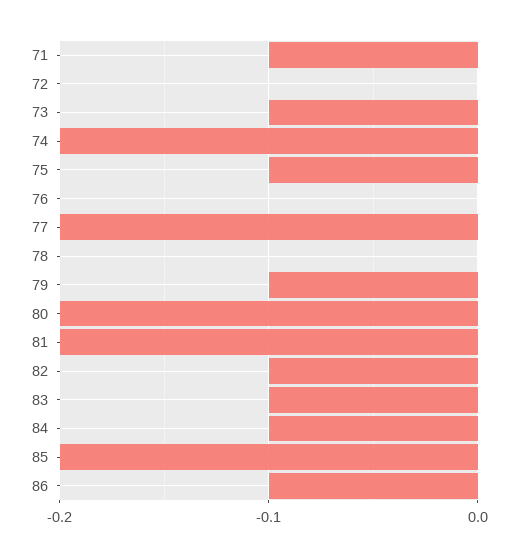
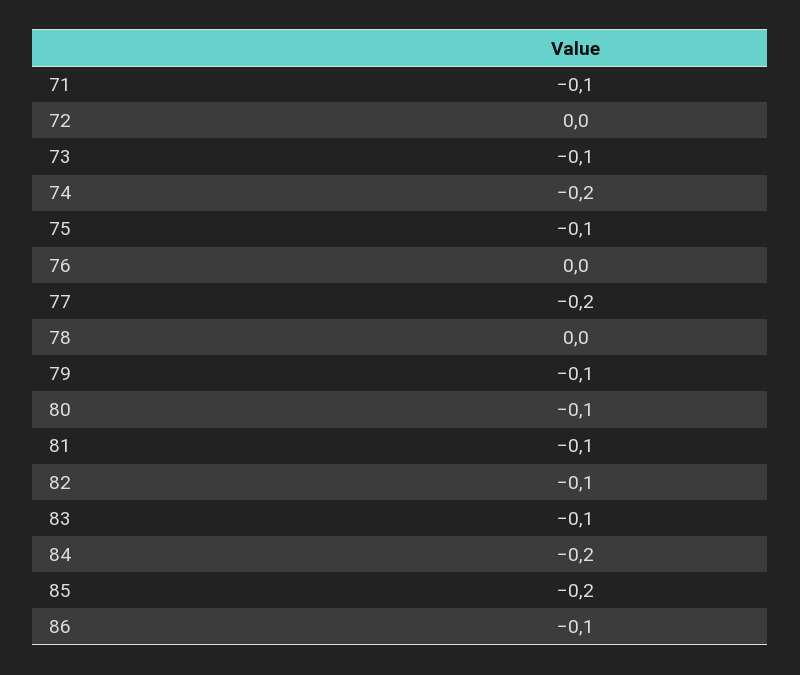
80: -0.2 -> -0.1
81: -0.2 -> -0.1
84: -0.1 -> -0.2

